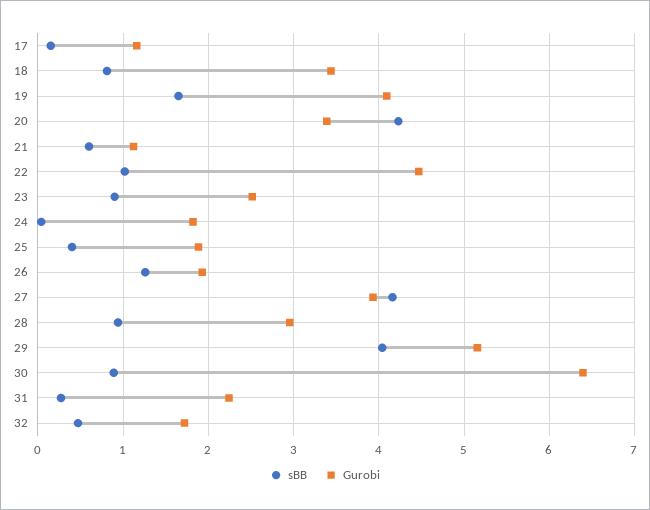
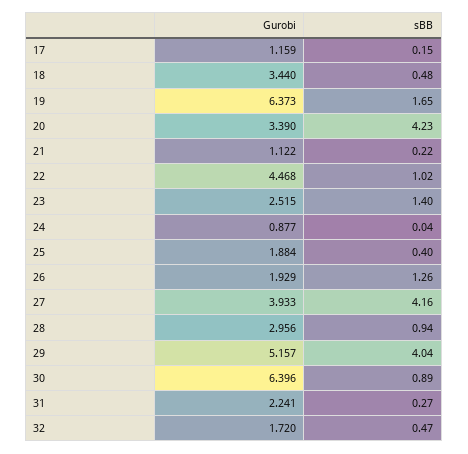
sBB, 18: 0.8 -> 0.48
Gurobi, 19: 4.1 -> 6.373
sBB, 21: 0.6 -> 0.22
sBB, 23: 0.9 -> 1.4
Gurobi, 24: 1.8 -> 0.877

